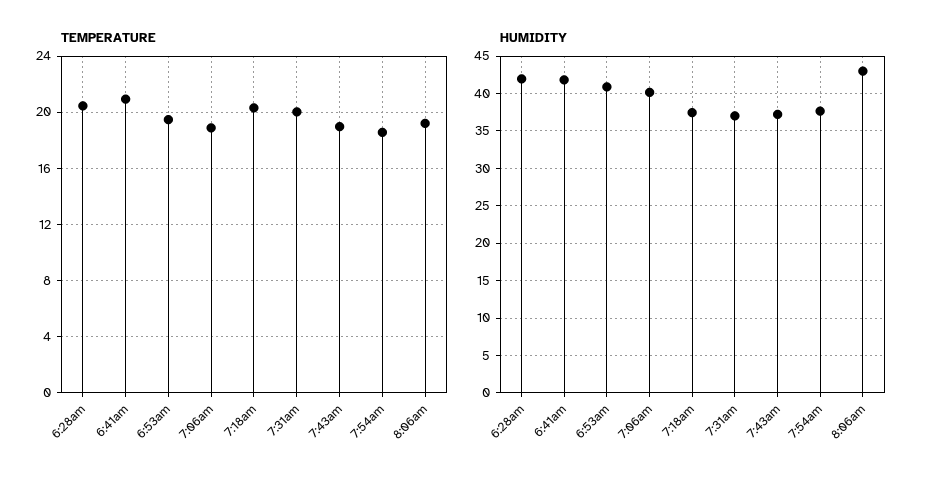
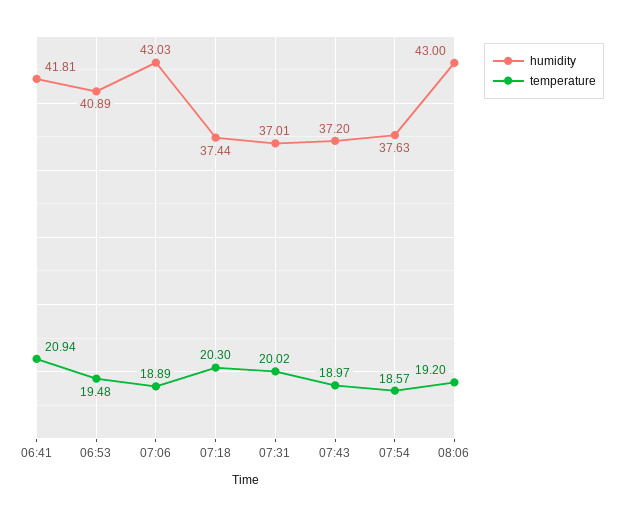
TEMPERATURE, 6:28am: 20.5 -> none
HUMIDITY, 6:28am: 42 -> none
HUMIDITY, 7:06am: 40 -> 43.03

